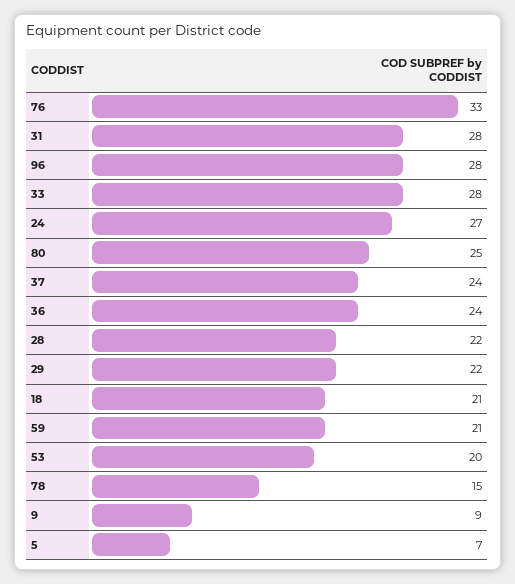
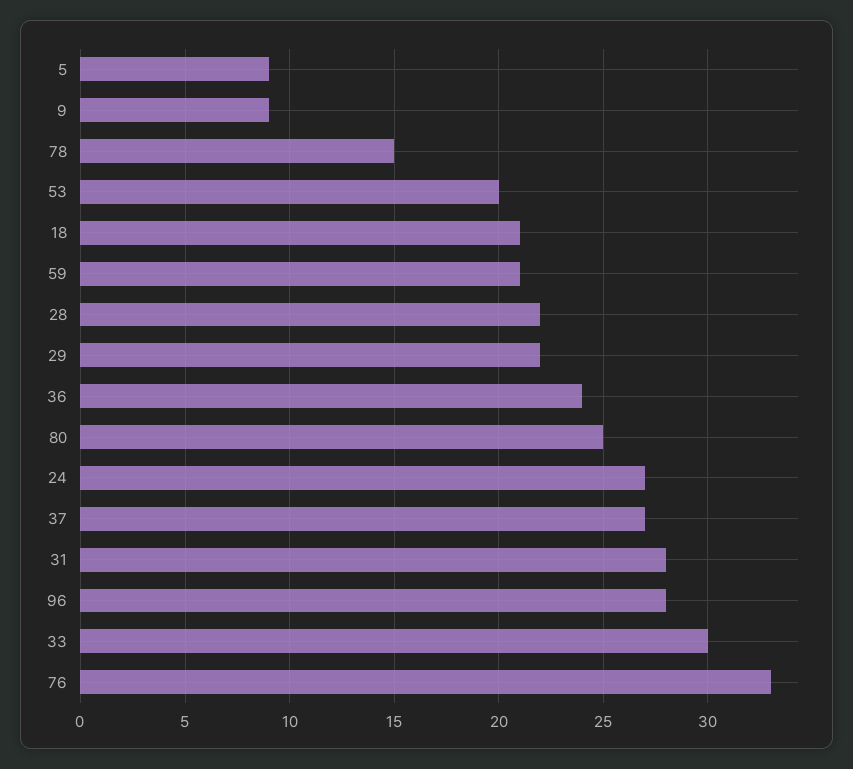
33: 28 -> 30
37: 24 -> 27
5: 7 -> 9

